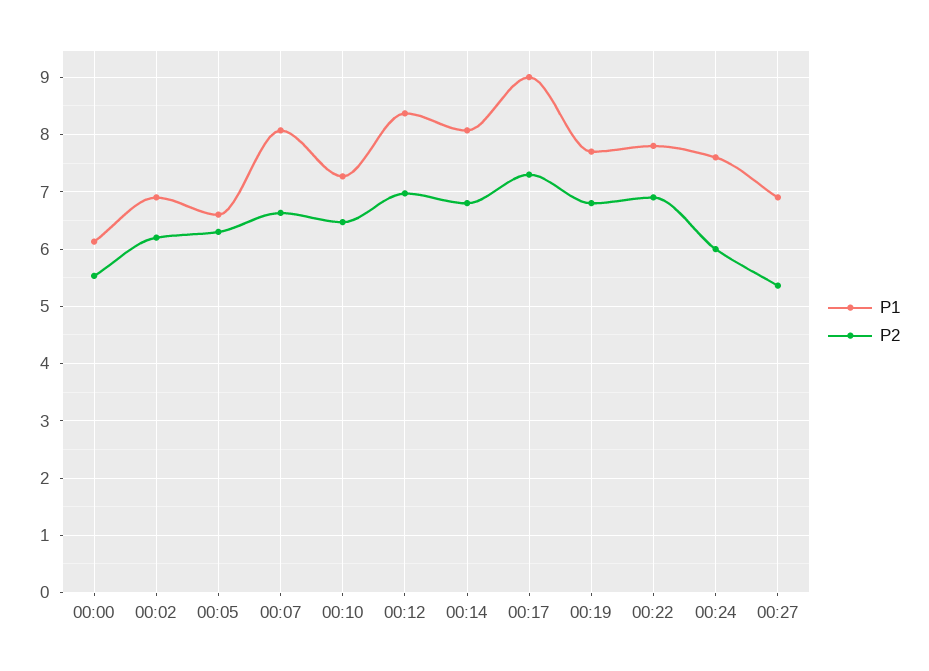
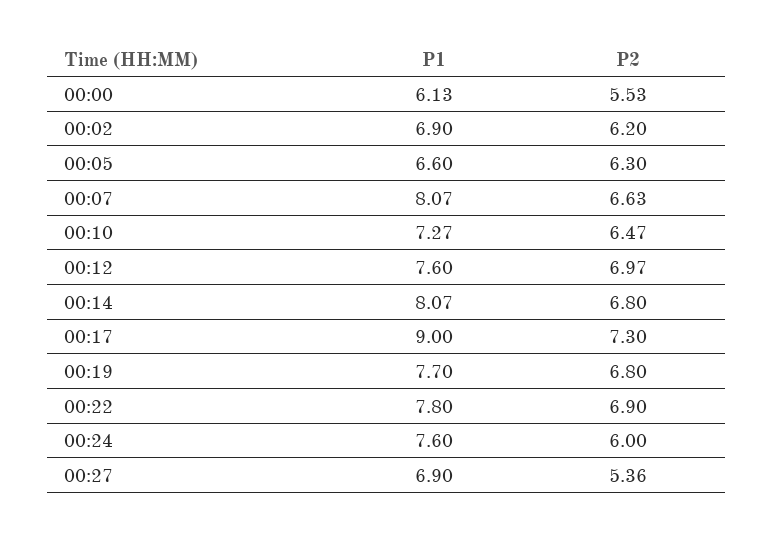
P1, 00:12: 8.4 -> 7.6

